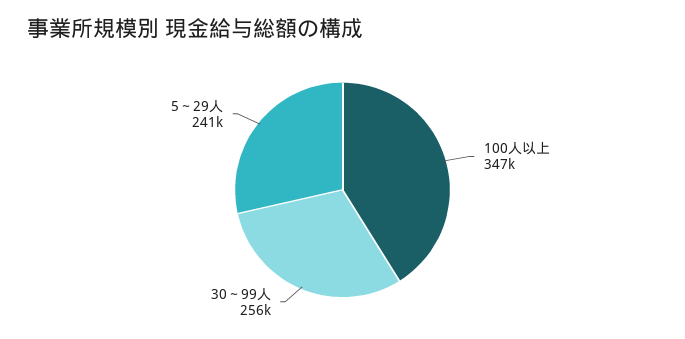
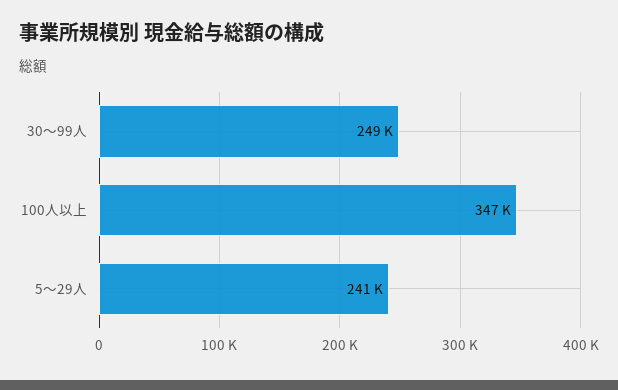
30～99人: 256000 -> 249000

